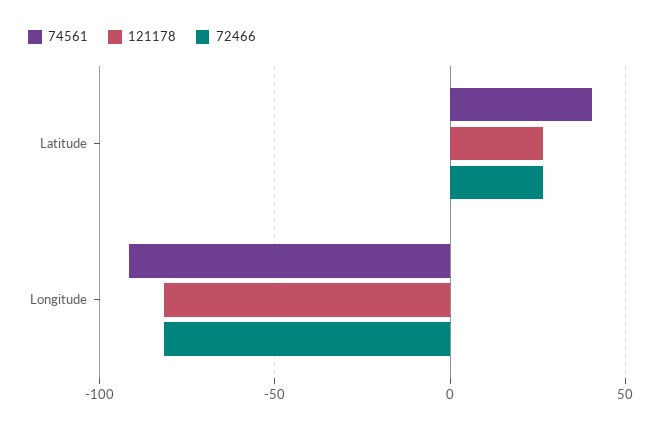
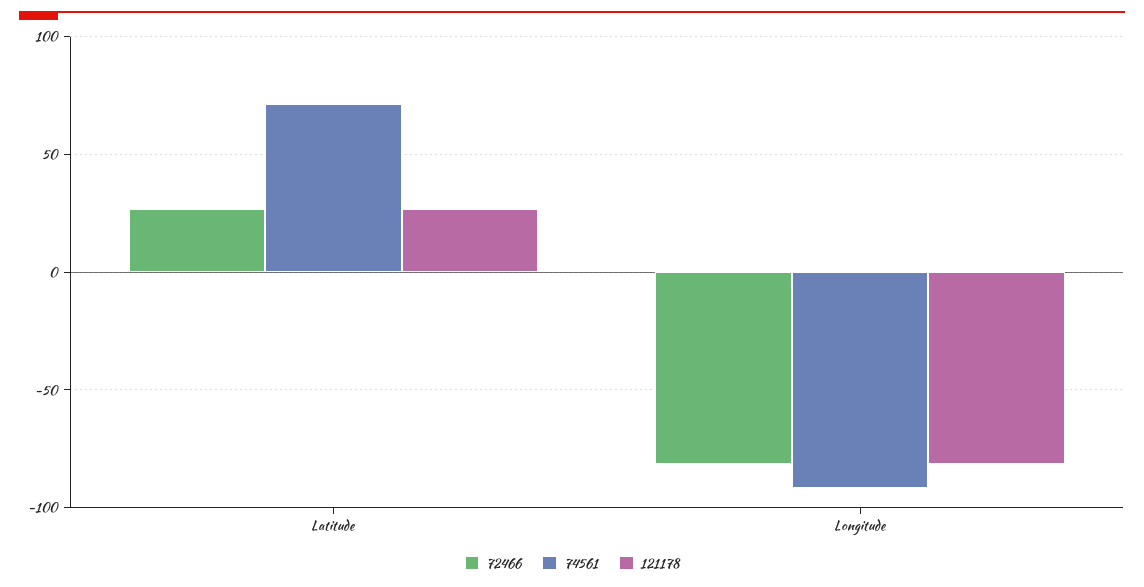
74561, Latitude: 40 -> 70

